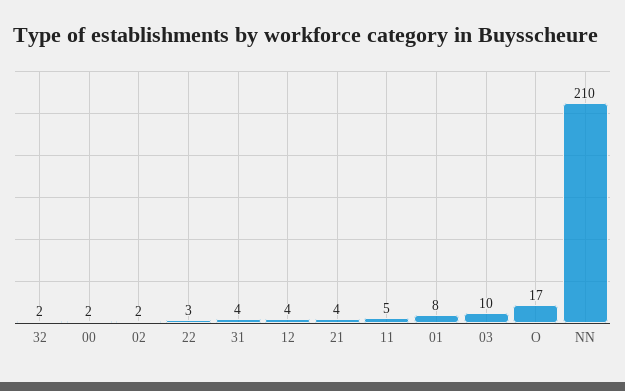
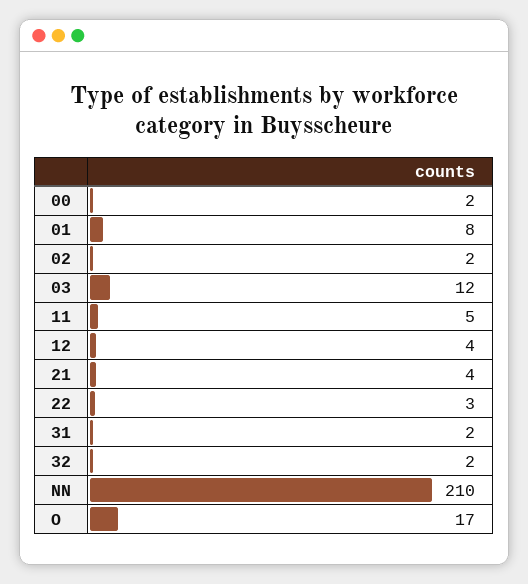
31: 4 -> 2
03: 10 -> 12

